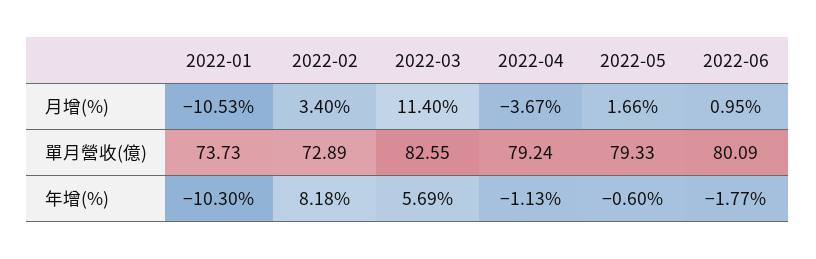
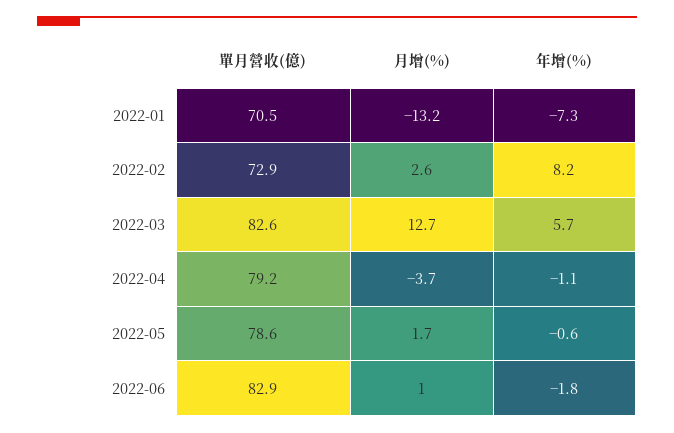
2022-01, 月增(%): -10.53 -> -13.2
2022-02, 月增(%): 3.4 -> 2.6
2022-03, 月增(%): 11.4 -> 12.7
2022-01, 單月營收(億): 73.73 -> 70.5
2022-05, 單月營收(億): 79.33 -> 78.6
2022-06, 單月營收(億): 80.09 -> 82.9
2022-01, 年增(%): -10.3 -> -7.3

